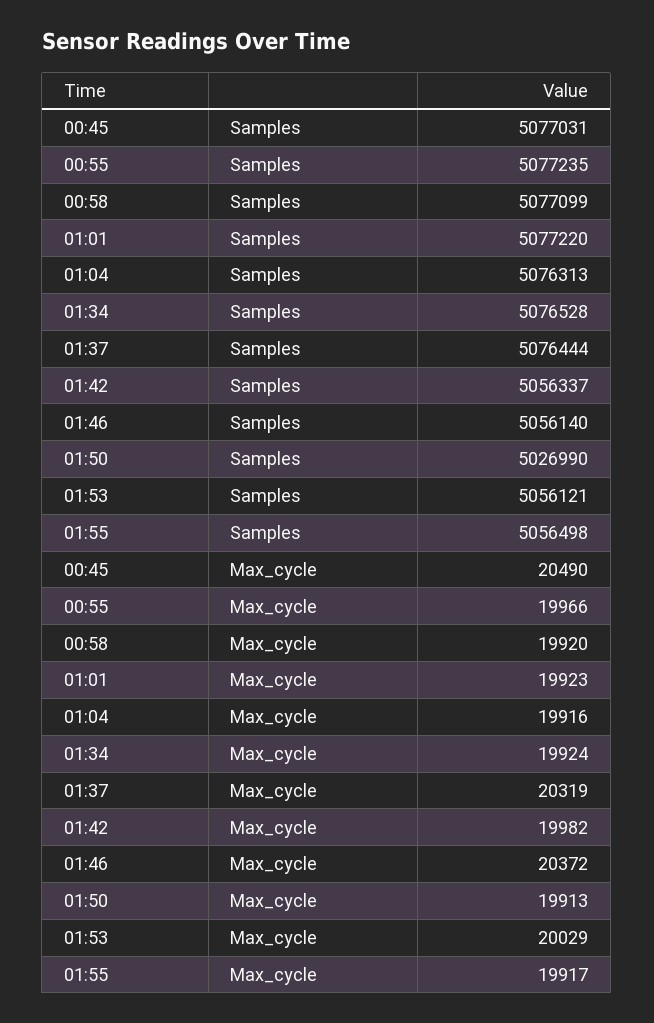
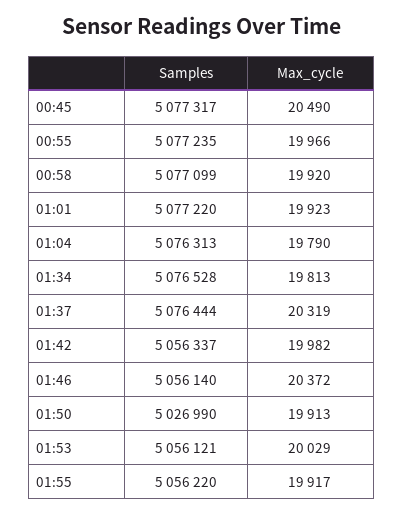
00:45, Samples: 5077031 -> 5077317
01:55, Samples: 5056498 -> 5056220
01:04, Max_cycle: 19916 -> 19790
01:34, Max_cycle: 19924 -> 19813

